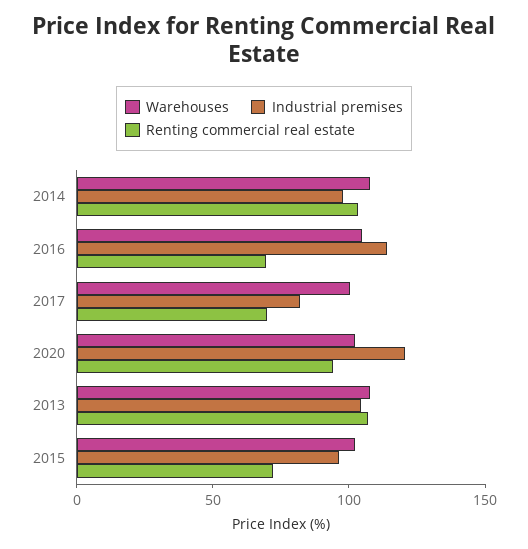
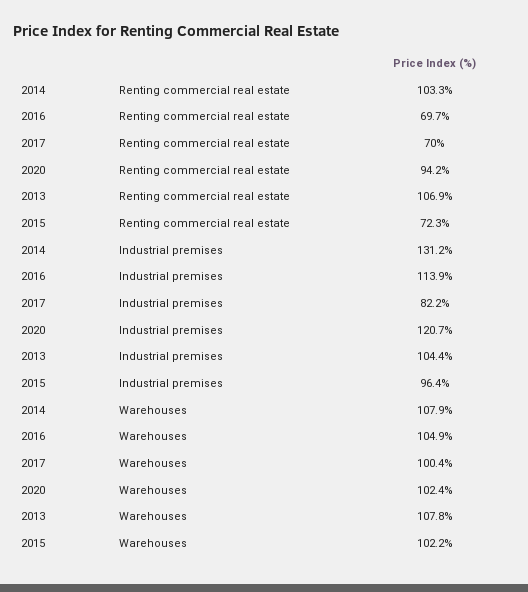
Industrial premises, 2014: 100 -> 131.2

